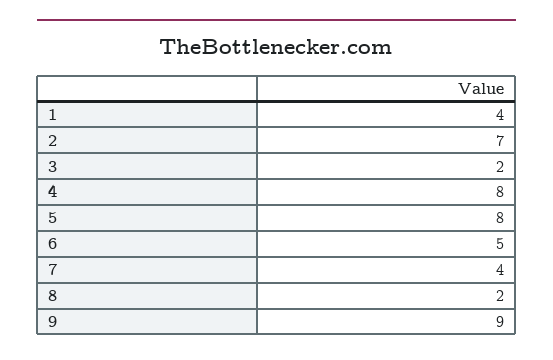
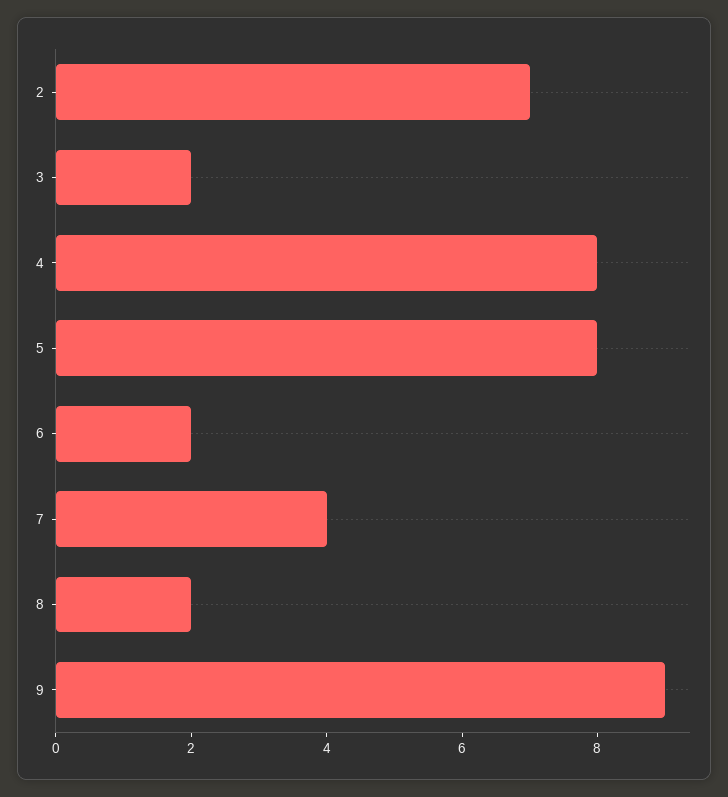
1: 4 -> none
6: 5 -> 2

